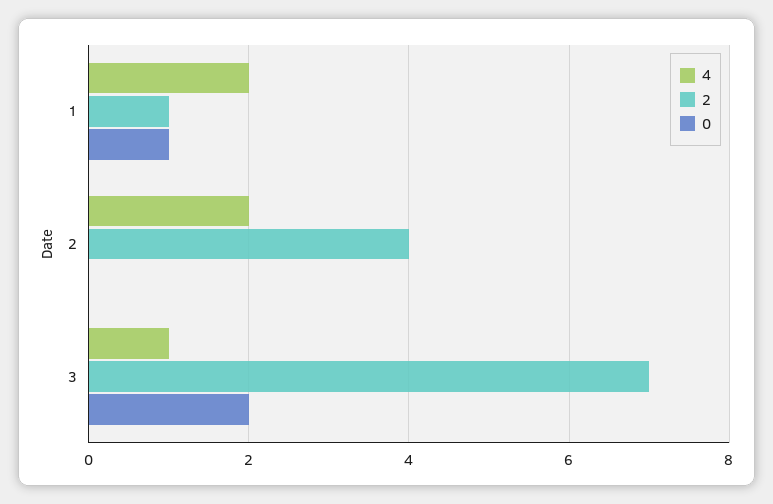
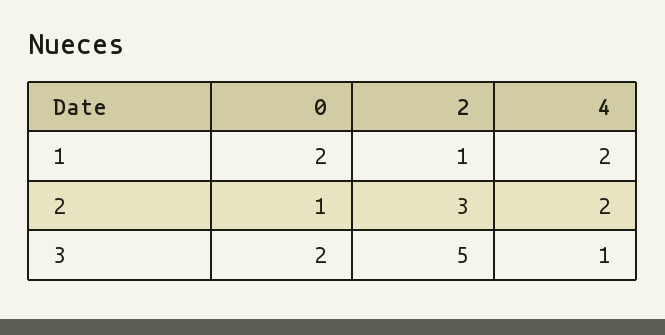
0, 1: 1 -> 2
2, 2: 4 -> 3
0, 2: 0 -> 1
2, 3: 7 -> 5

